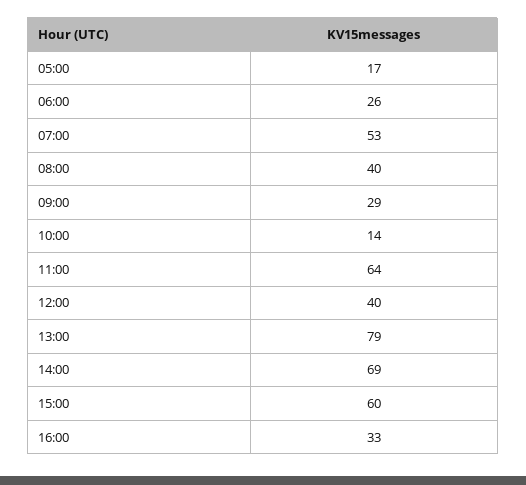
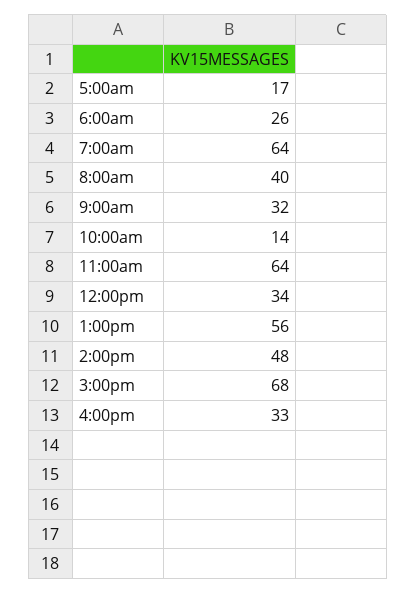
07:00: 53 -> 64
09:00: 29 -> 32
12:00: 40 -> 34
13:00: 79 -> 56
14:00: 69 -> 48
15:00: 60 -> 68

